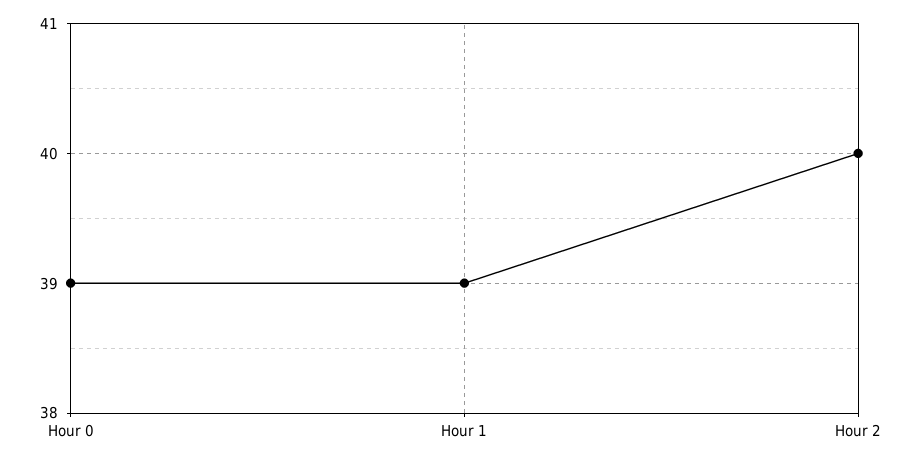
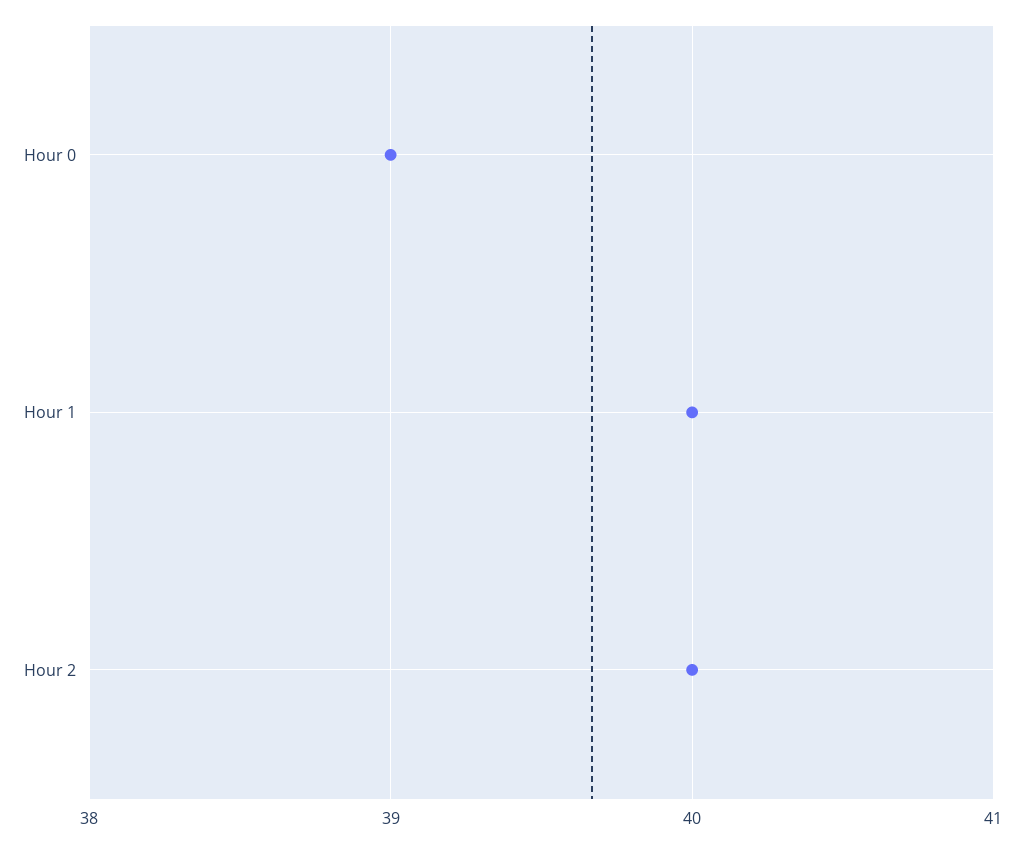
Hour 1: 39 -> 40

